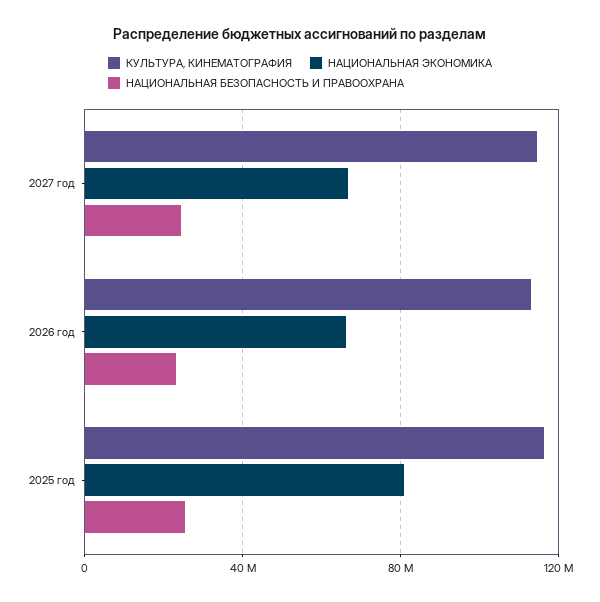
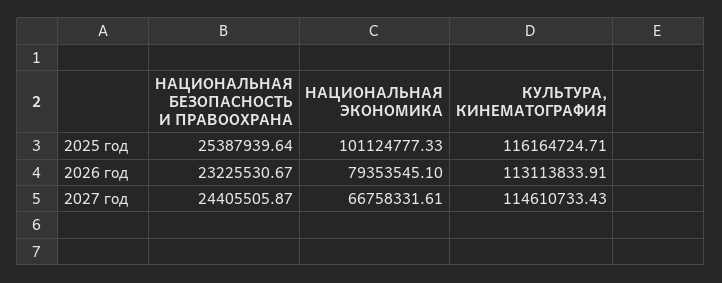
НАЦИОНАЛЬНАЯ ЭКОНОМИКА, 2026 год: 65000000 -> 79353545.1
НАЦИОНАЛЬНАЯ ЭКОНОМИКА, 2025 год: 80000000 -> 101124777.33

